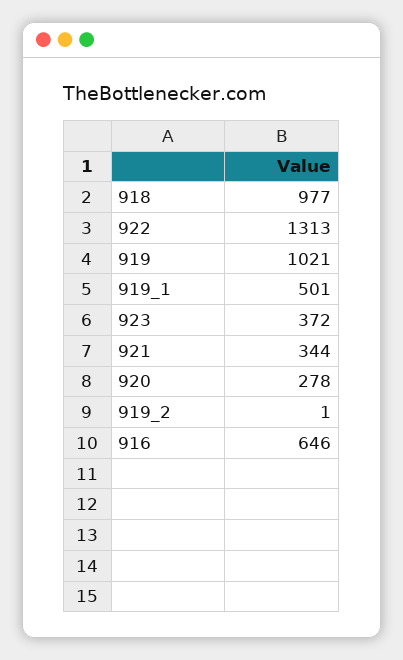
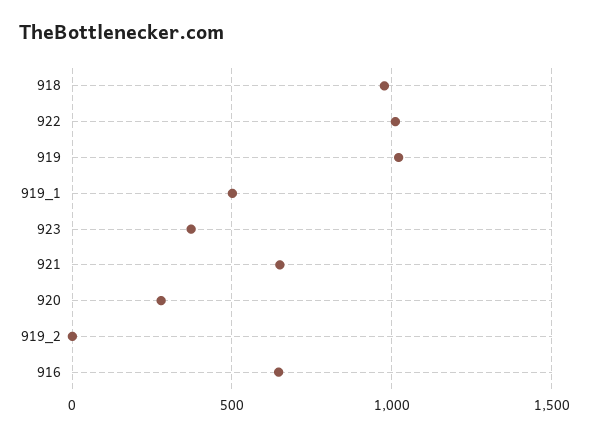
922: 1313 -> 1000
921: 344 -> 650

